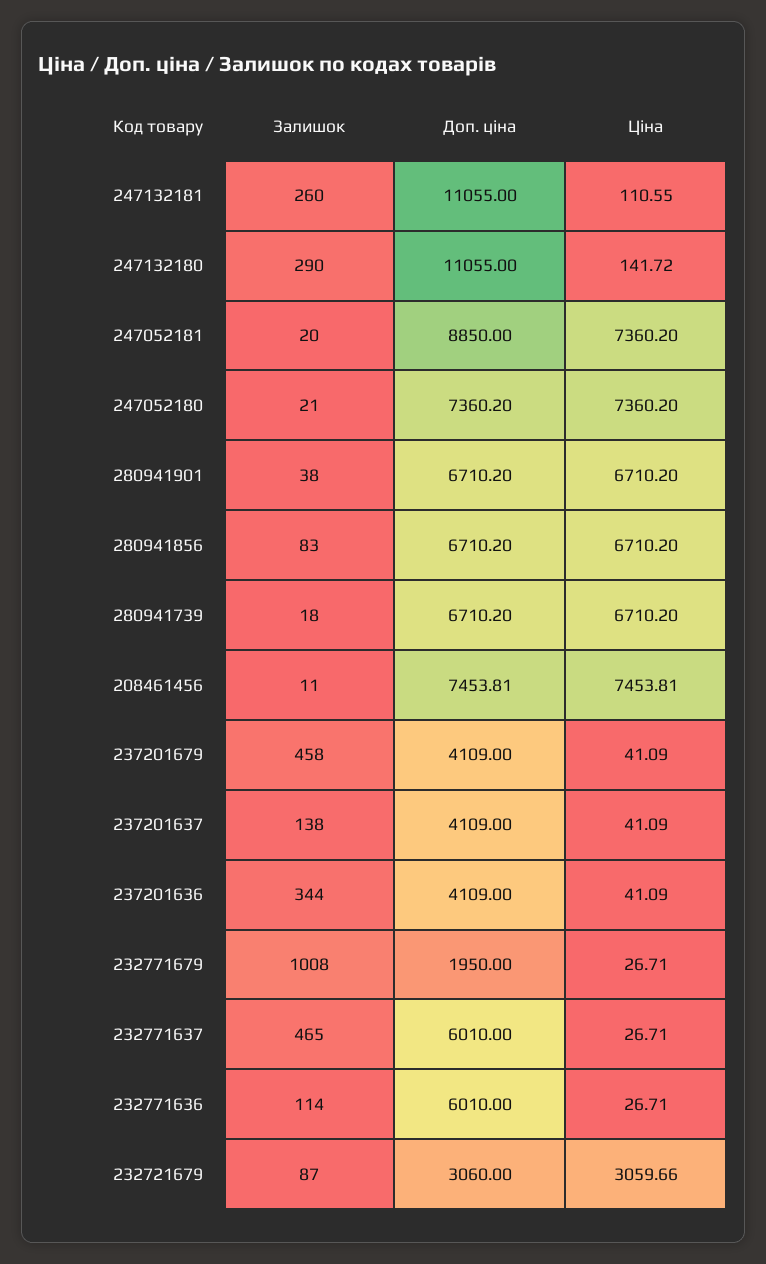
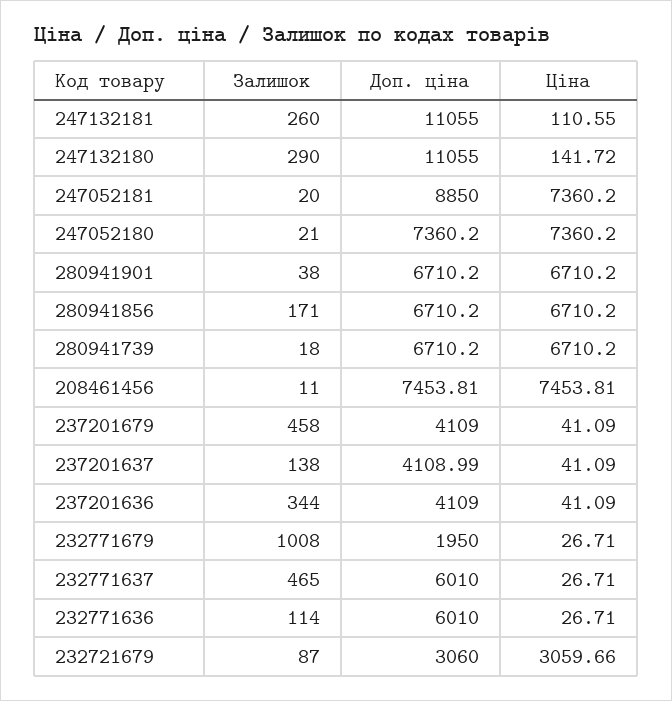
Залишок, 280941856: 83 -> 171
Доп. ціна, 237201637: 4109 -> 4108.99

